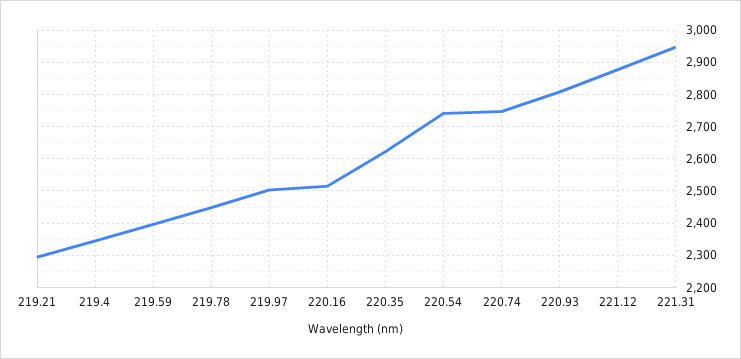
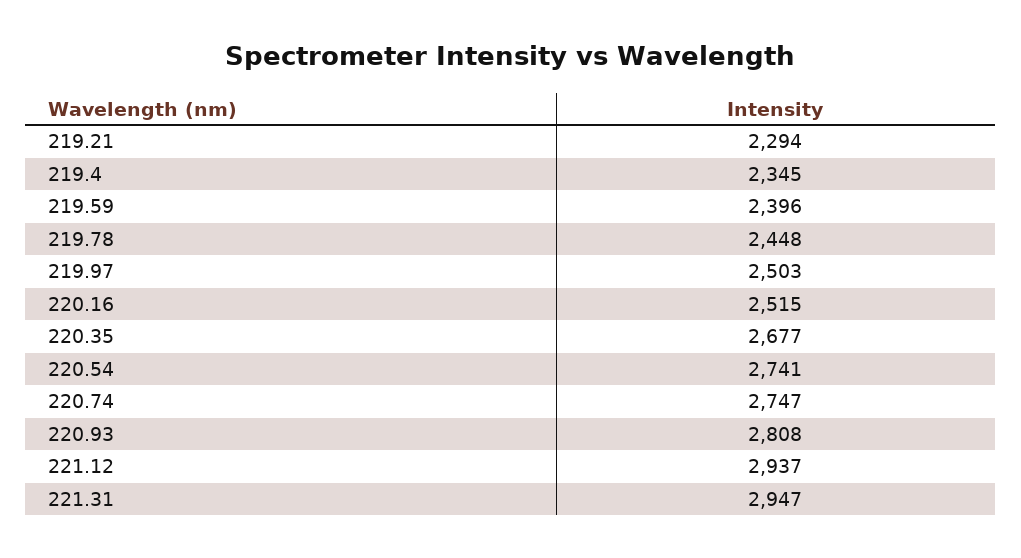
220.35: 2620 -> 2677
221.12: 2880 -> 2937

